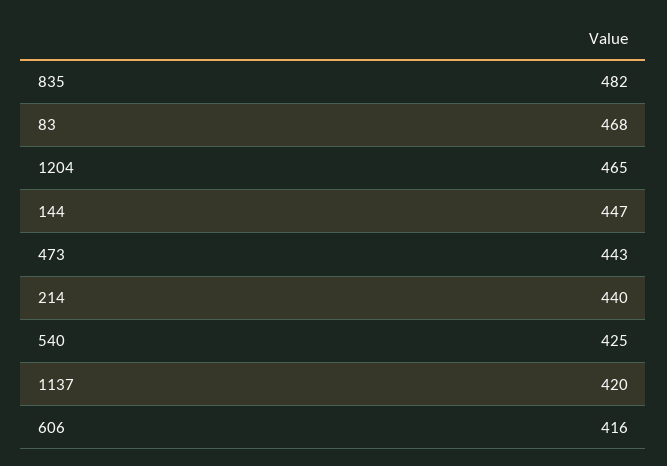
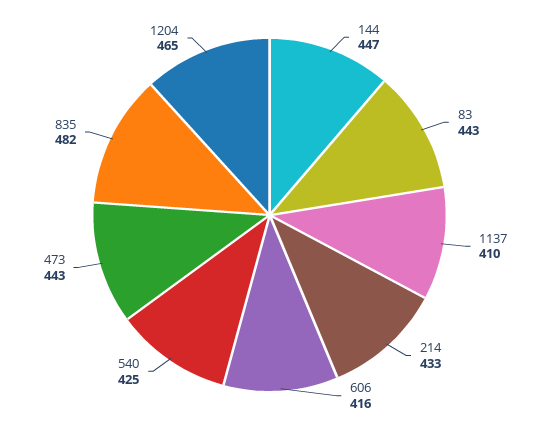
83: 468 -> 443
214: 440 -> 433
1137: 420 -> 410

